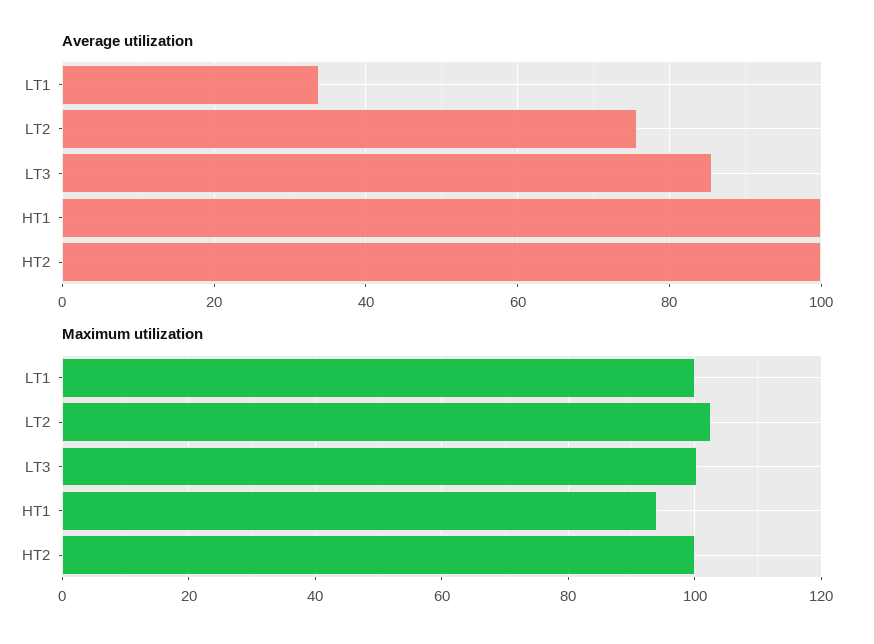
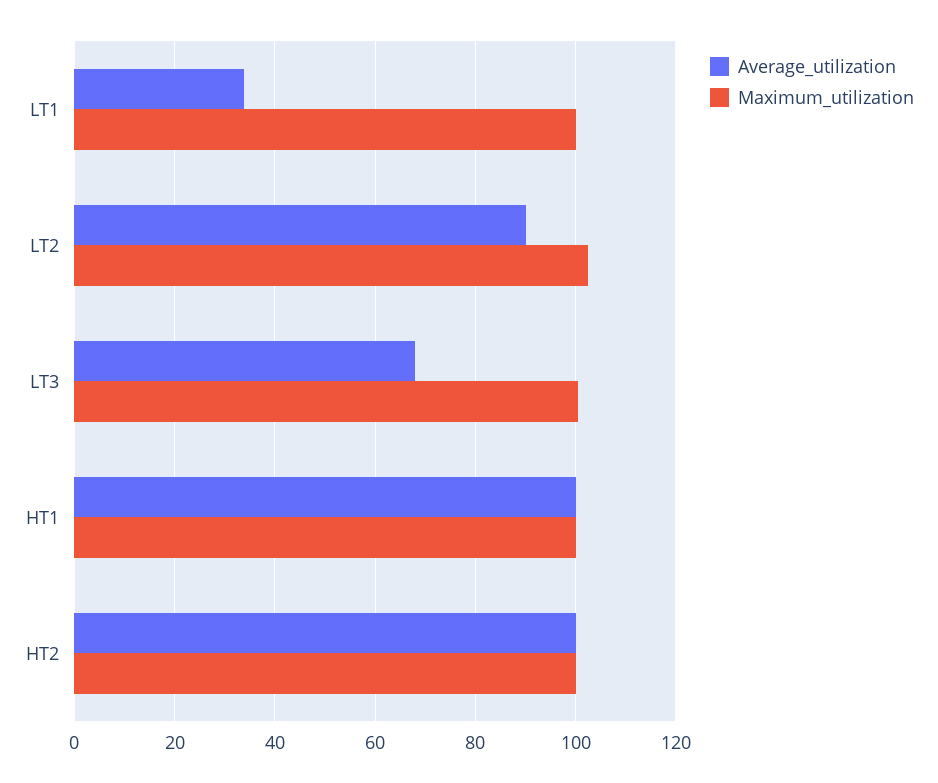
Average utilization, LT2: 76 -> 90
Average utilization, LT3: 86 -> 68
Maximum utilization, HT1: 94 -> 100

